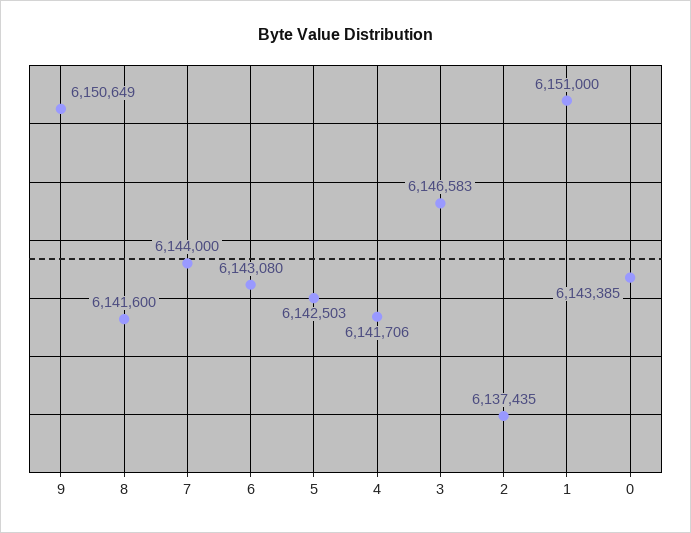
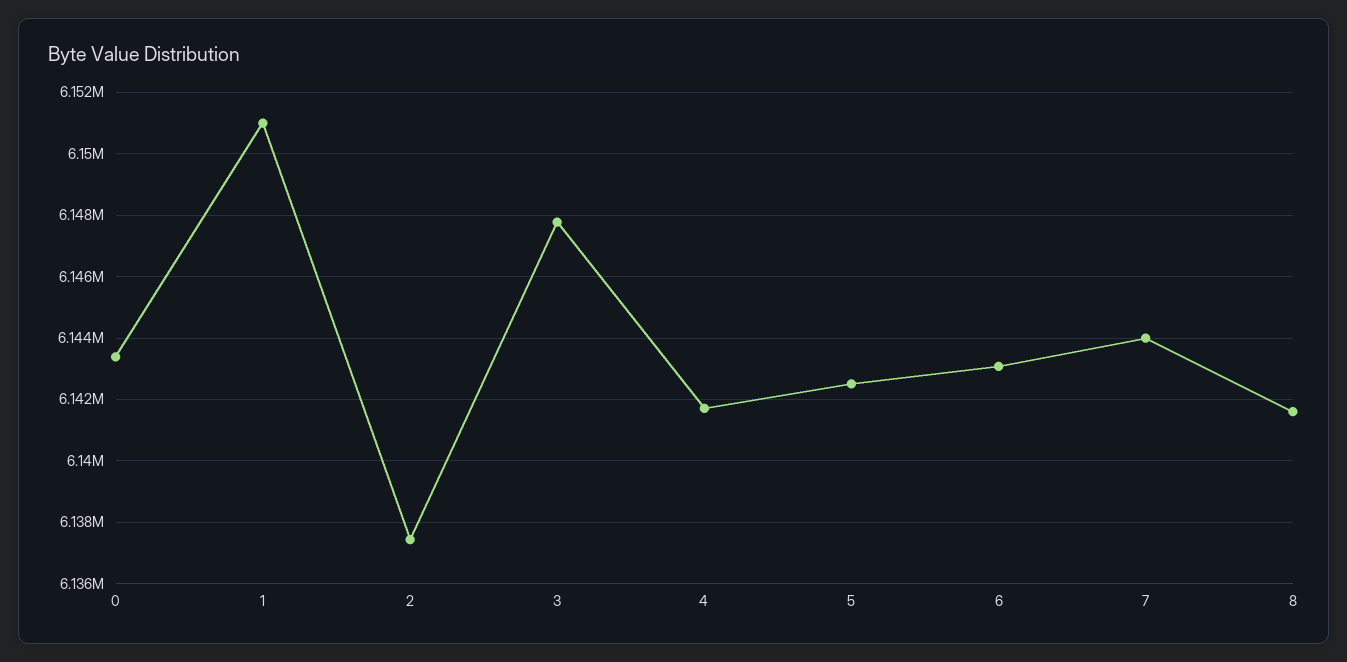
9: 6150649 -> none
3: 6146583 -> 6147800

